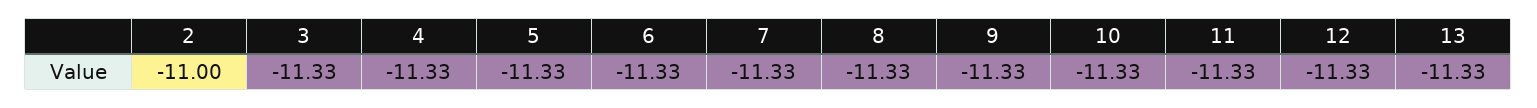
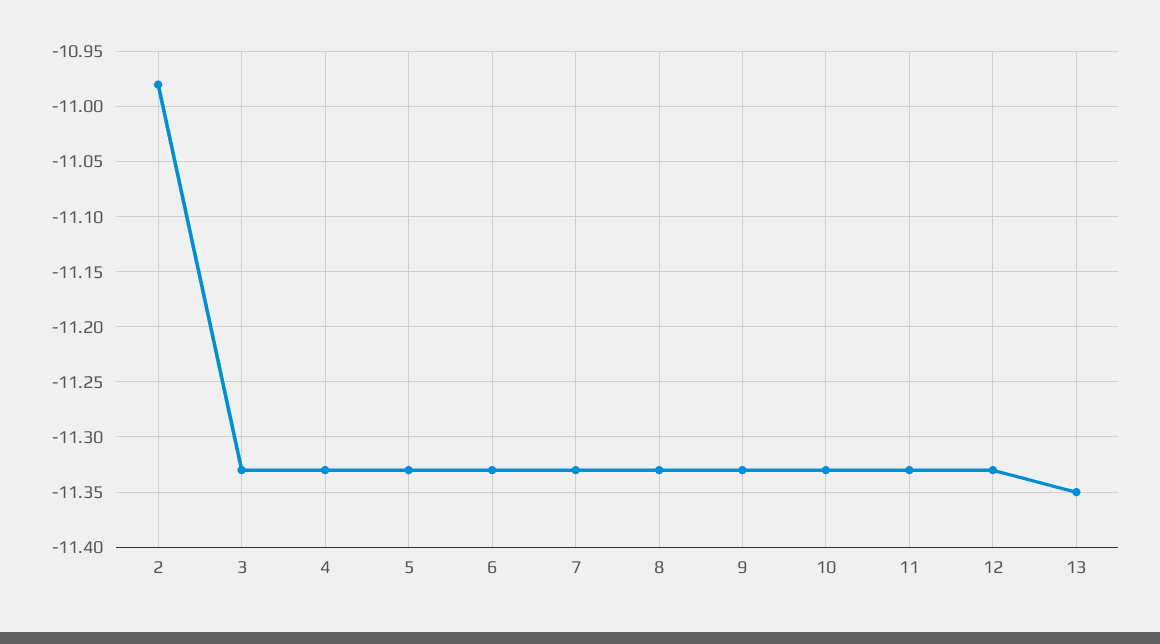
2: -11 -> -10.98
13: -11.33 -> -11.35

